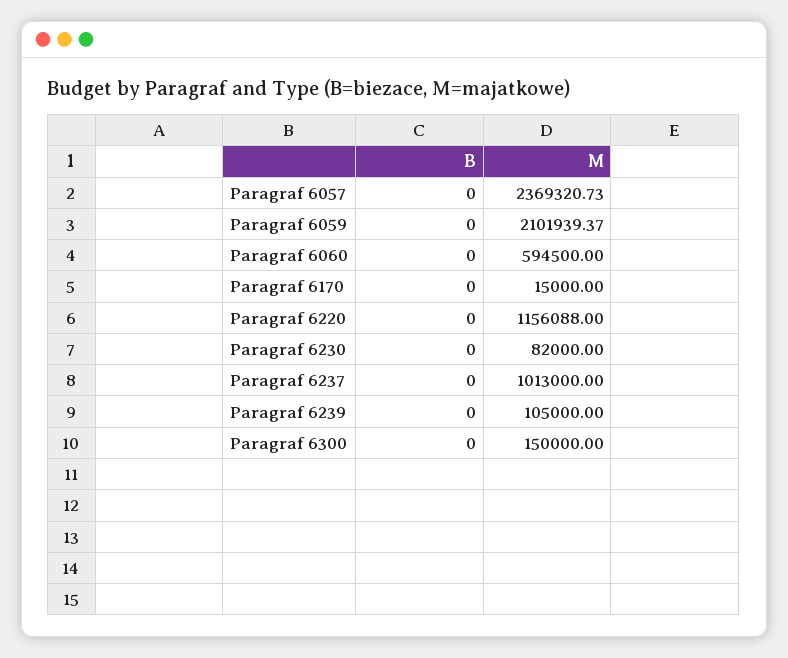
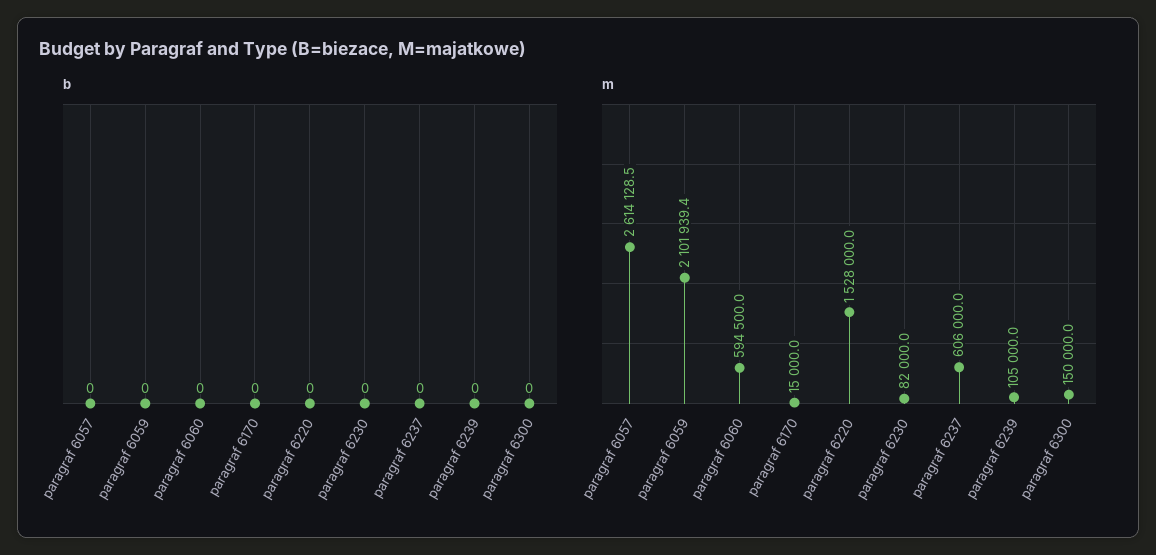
M, Paragraf 6057: 2369320.73 -> 2614128.5
M, Paragraf 6220: 1156088 -> 1528000
M, Paragraf 6237: 1013000 -> 606000

